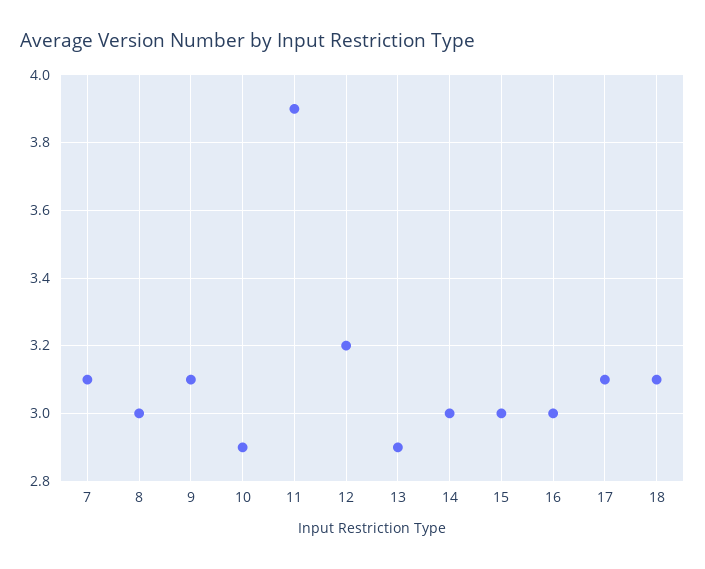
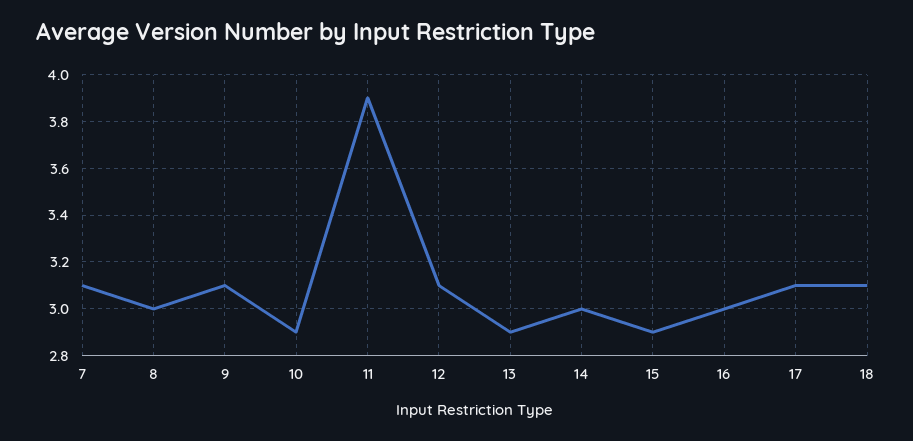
12: 3.2 -> 3.1
15: 3 -> 2.9

